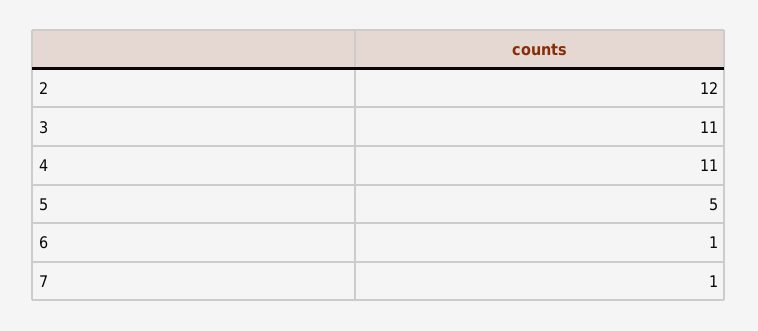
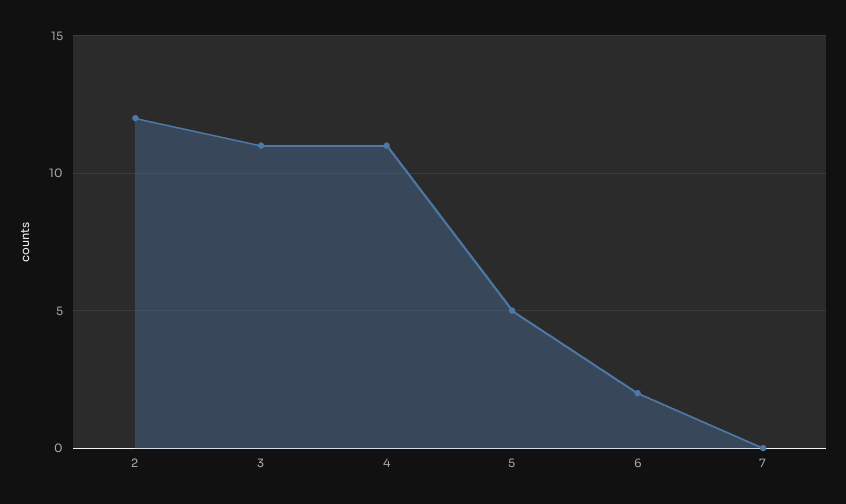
6: 1 -> 2
7: 1 -> 0

